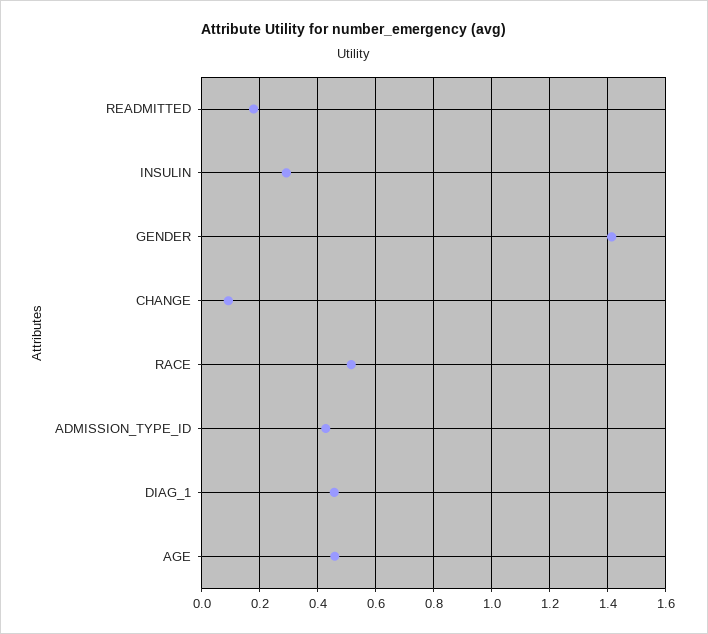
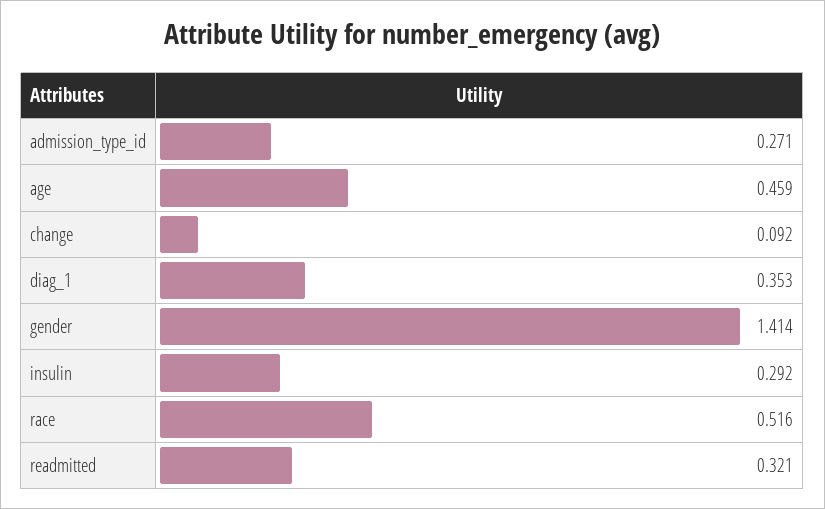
READMITTED: 0.175 -> 0.321
ADMISSION_TYPE_ID: 0.425 -> 0.271
DIAG_1: 0.45 -> 0.353

